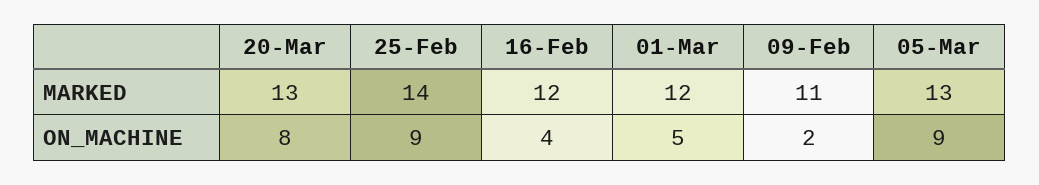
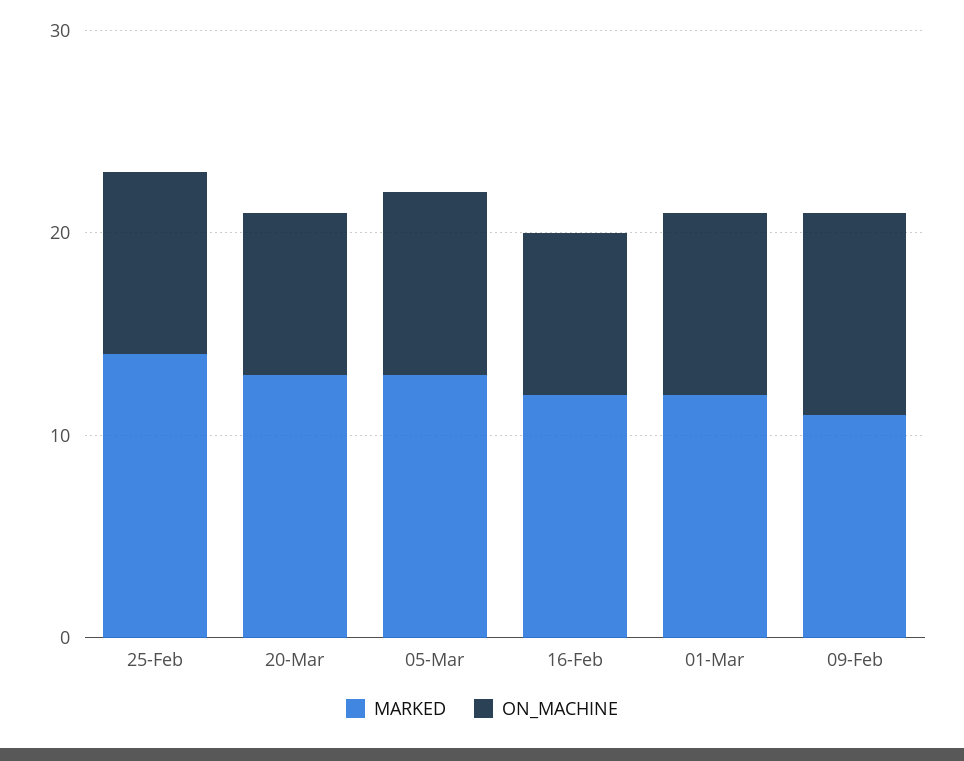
ON_MACHINE, 16-Feb: 4 -> 8
ON_MACHINE, 01-Mar: 5 -> 9
ON_MACHINE, 09-Feb: 2 -> 10

